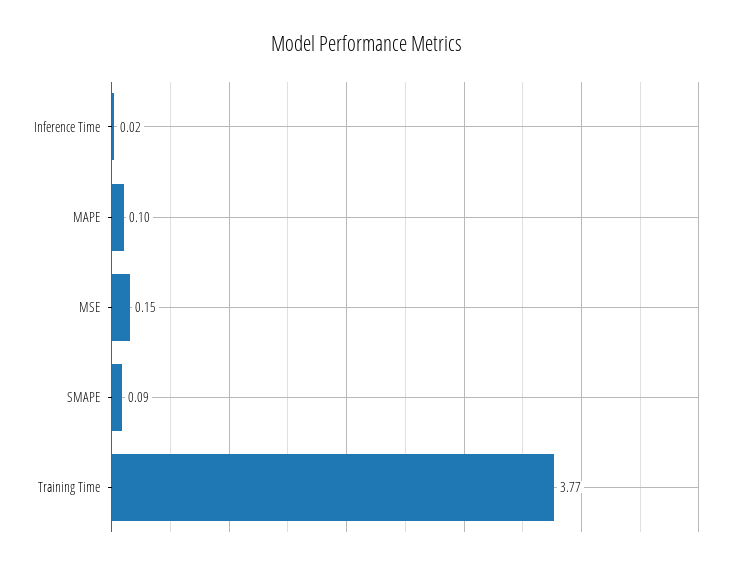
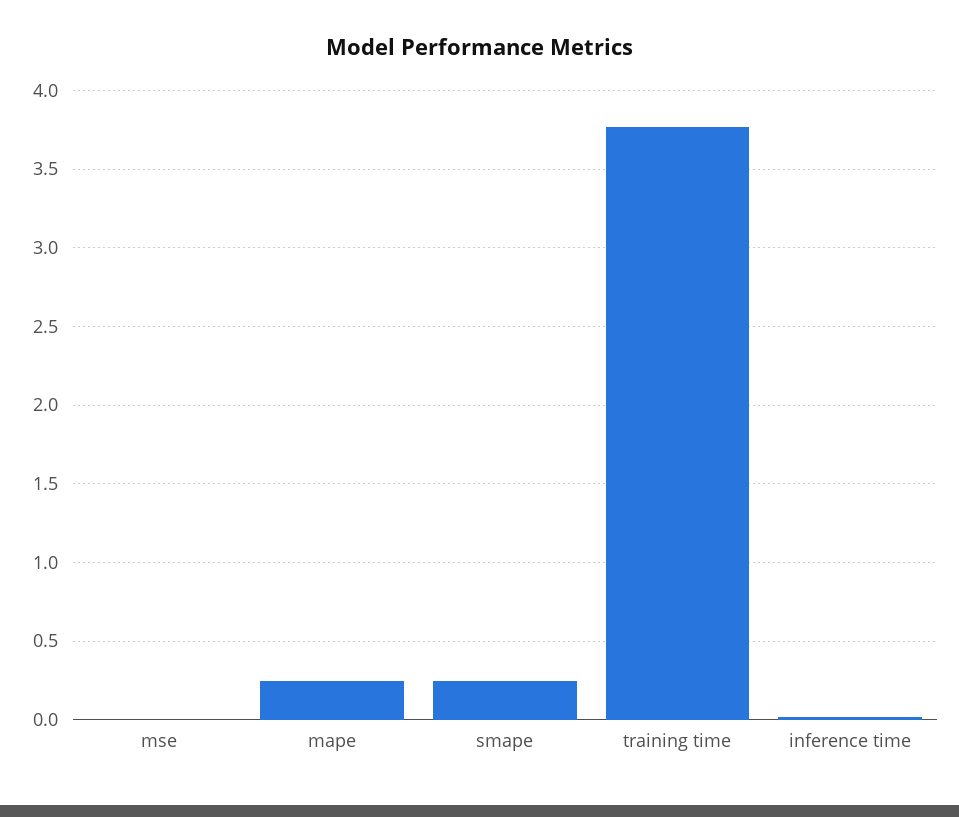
MAPE: 0.1 -> 0.25
MSE: 0.15 -> 0
SMAPE: 0.09 -> 0.25

